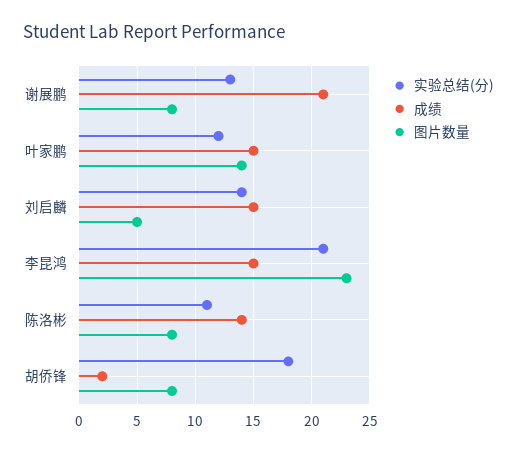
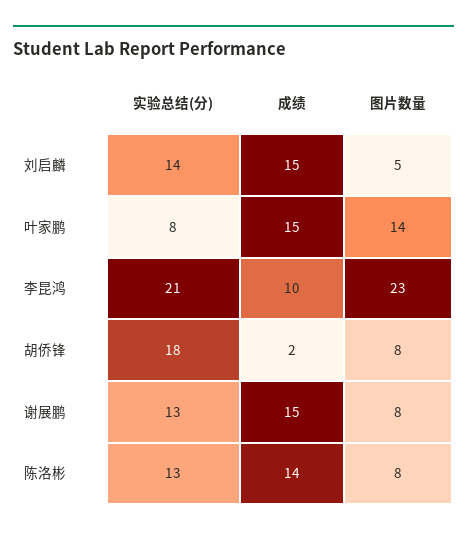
成绩, 谢展鹏: 21 -> 15
实验总结(分), 叶家鹏: 12 -> 8
成绩, 李昆鸿: 15 -> 10
实验总结(分), 陈洛彬: 11 -> 13

